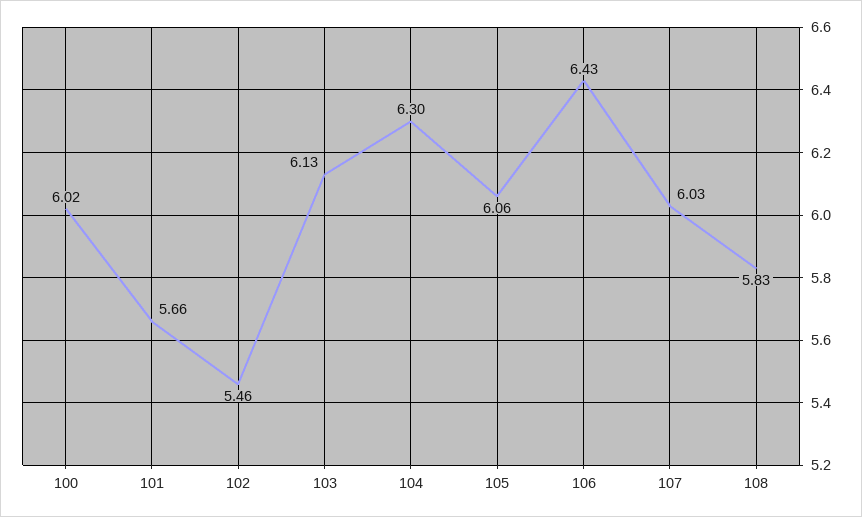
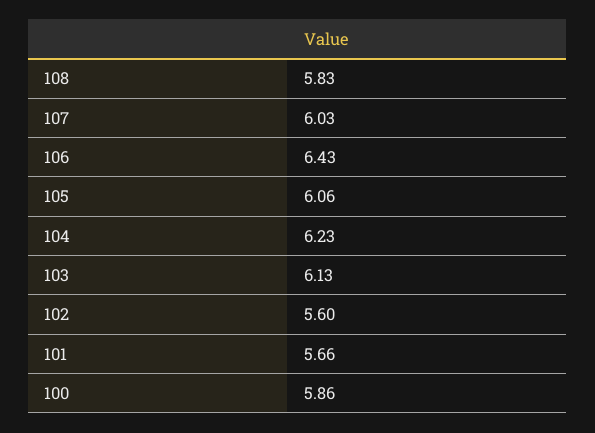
100: 6.02 -> 5.86
102: 5.46 -> 5.6
104: 6.3 -> 6.23

